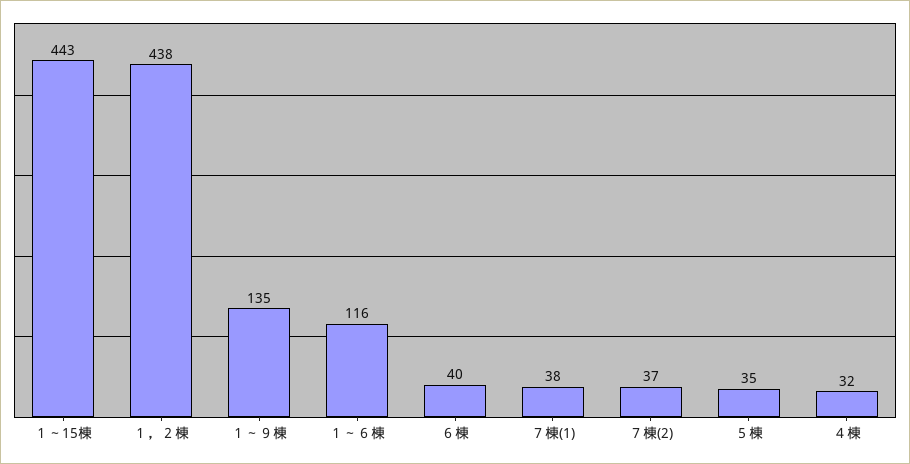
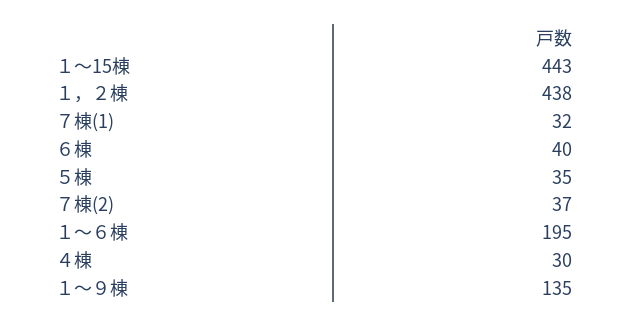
１～６棟: 116 -> 195
７棟(1): 38 -> 32
４棟: 32 -> 30

